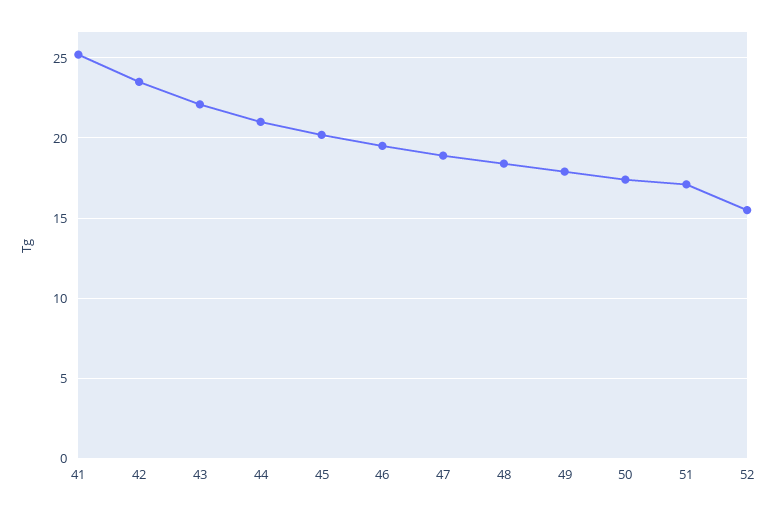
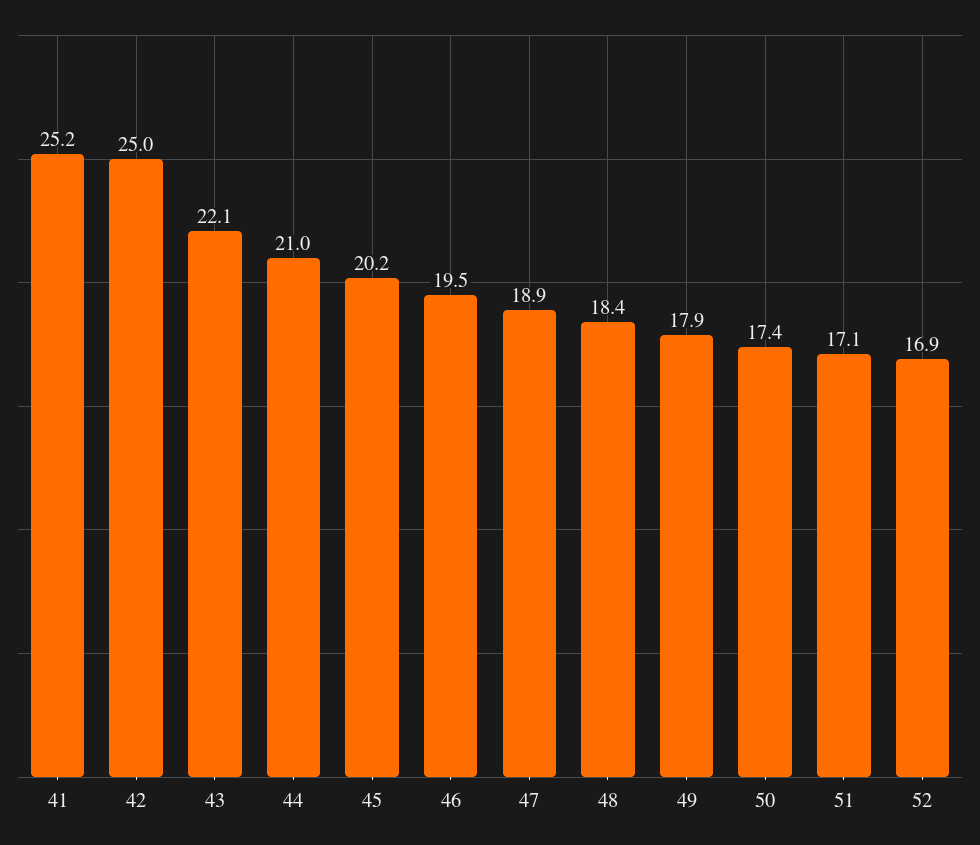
42: 23.5 -> 25
52: 15.5 -> 16.9

